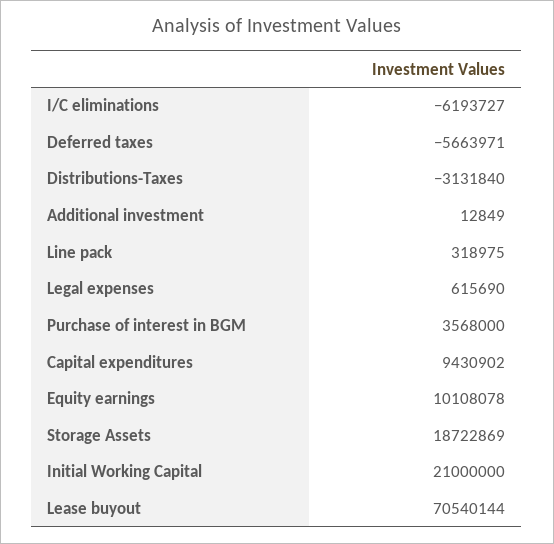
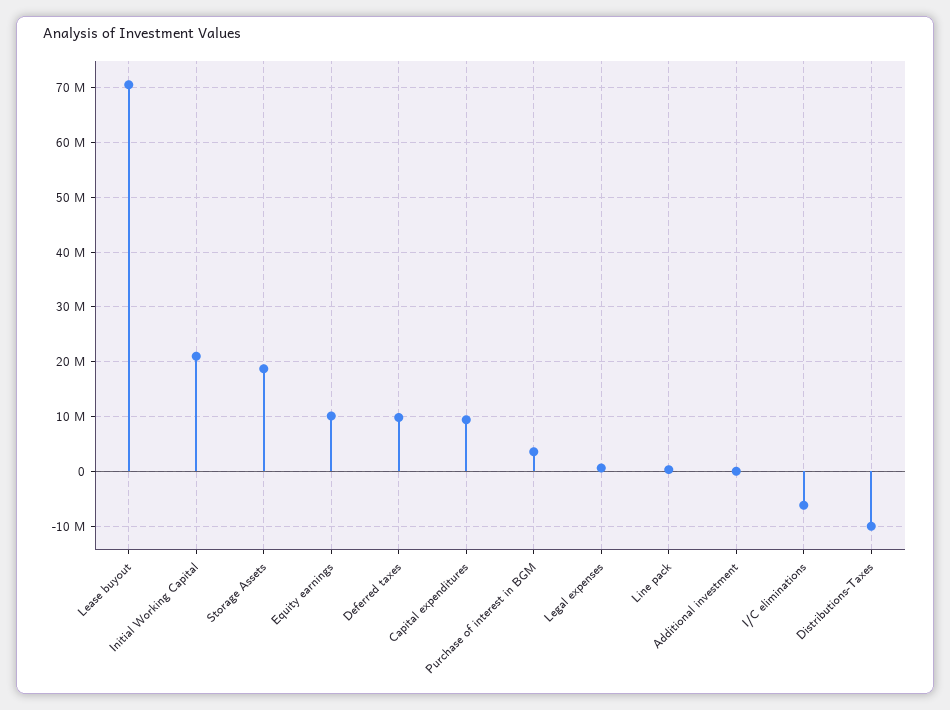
Deferred taxes: -5663971 -> 10000000
Distributions-Taxes: -3131840 -> -10000000

